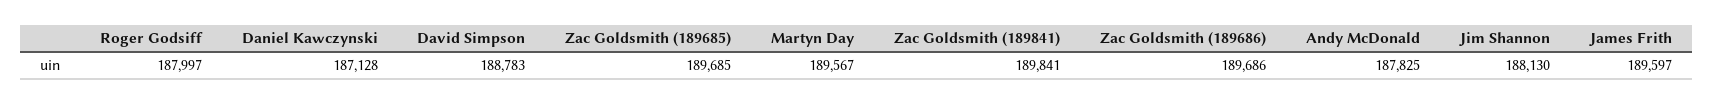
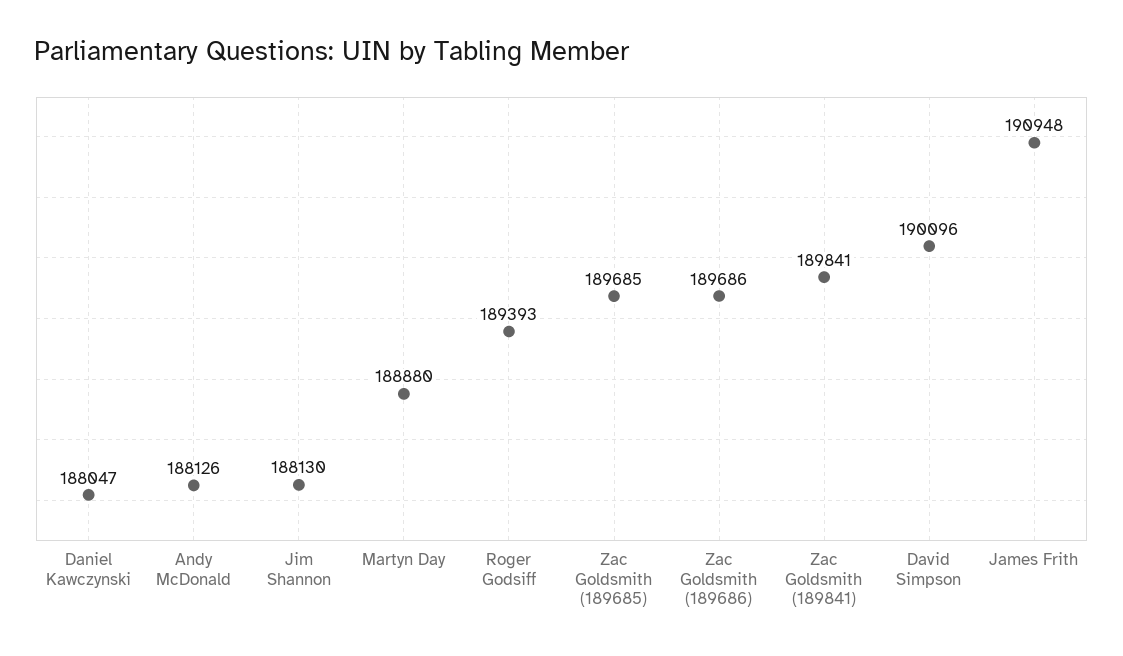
Roger Godsiff: 187997 -> 189393
Daniel Kawczynski: 187128 -> 188047
David Simpson: 188783 -> 190096
Martyn Day: 189567 -> 188880
Andy McDonald: 187825 -> 188126
James Frith: 189597 -> 190948

